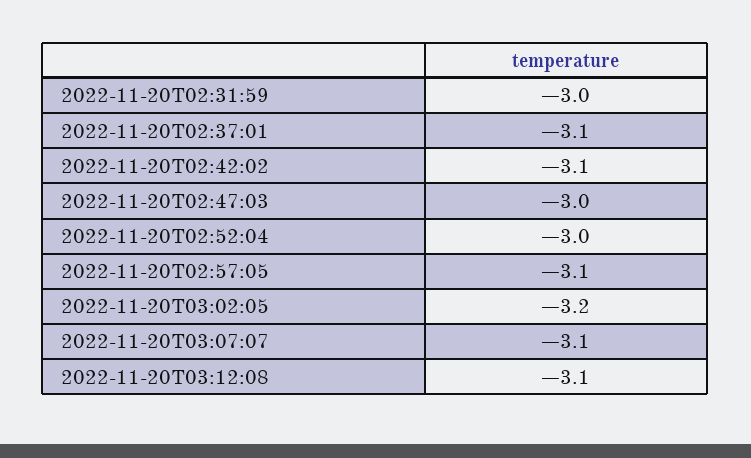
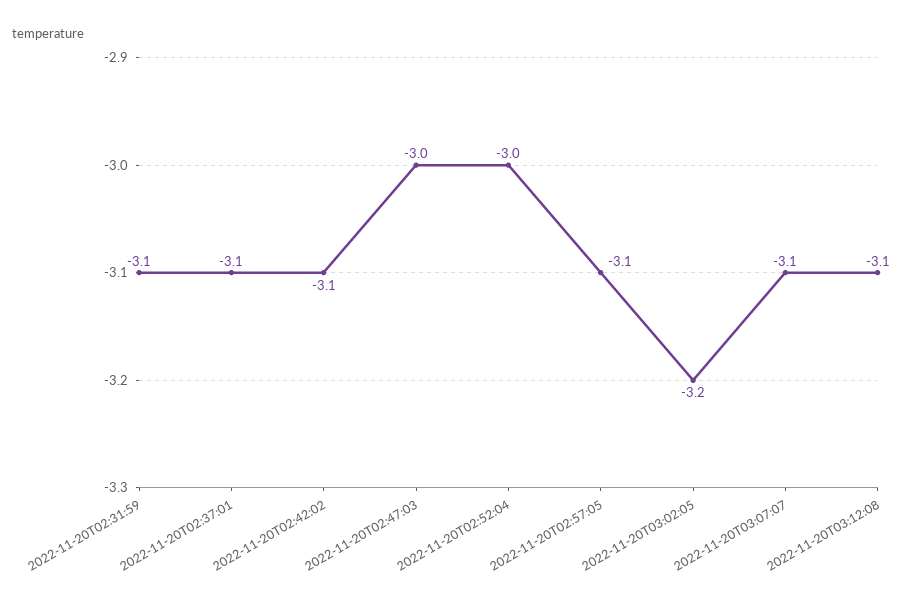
2022-11-20T02:31:59: -3 -> -3.1

